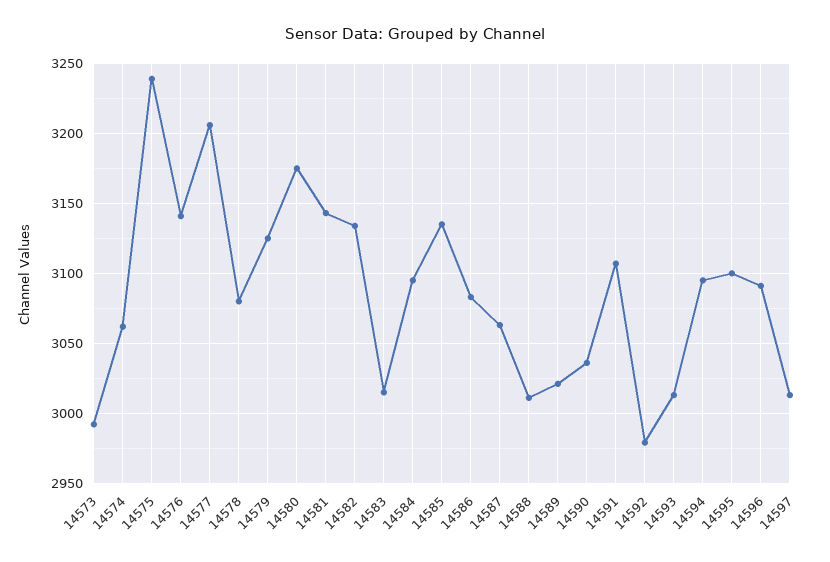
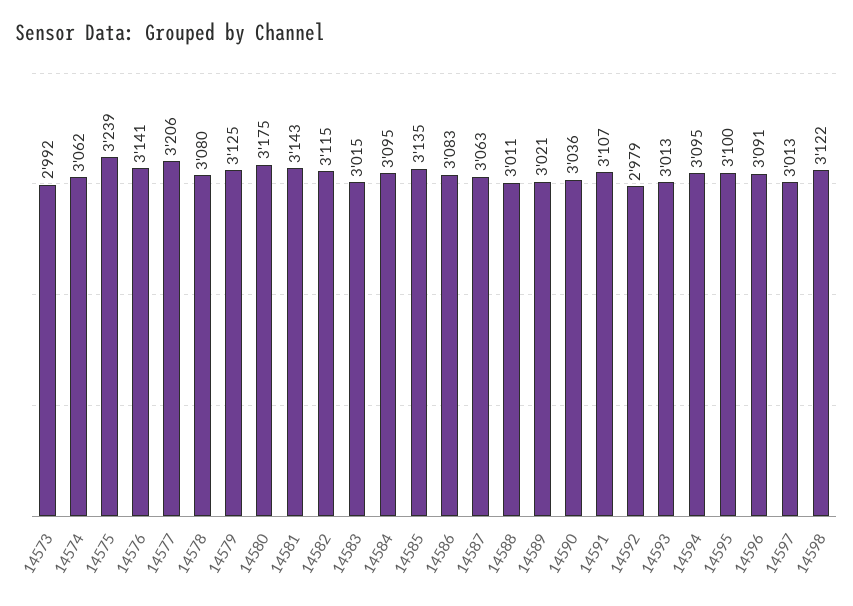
14582: 3135 -> 3115
14598: none -> 3122

